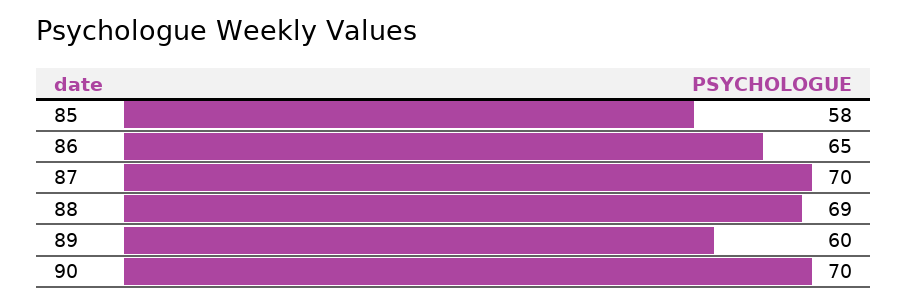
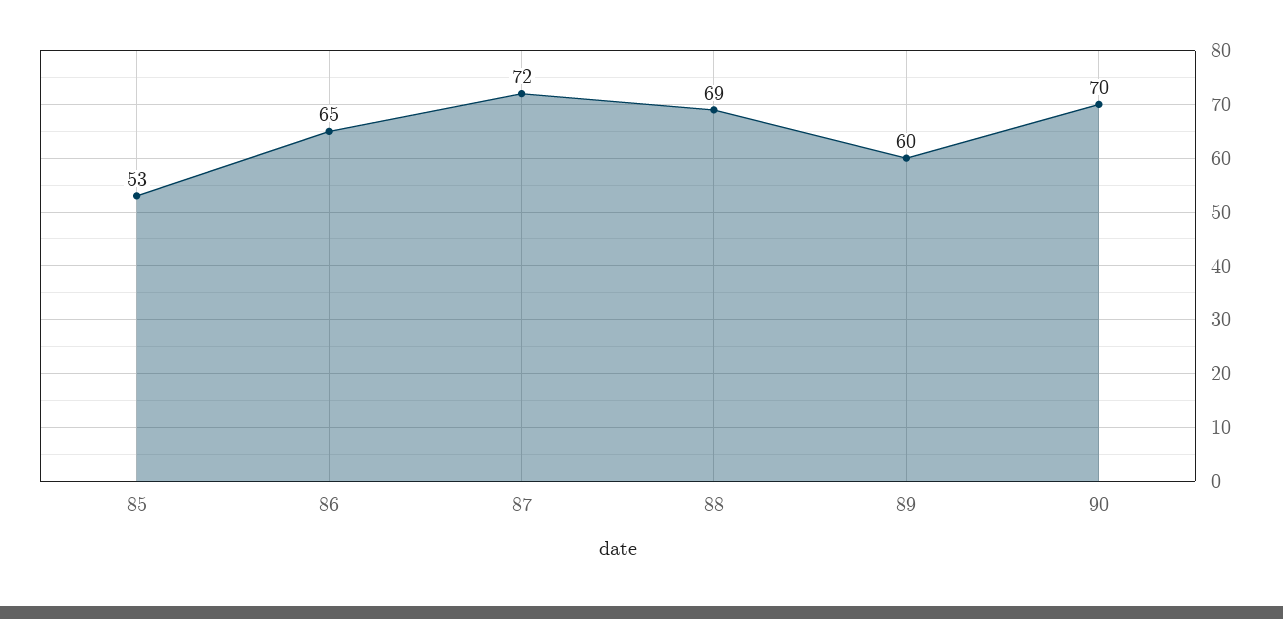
85: 58 -> 53
87: 70 -> 72

